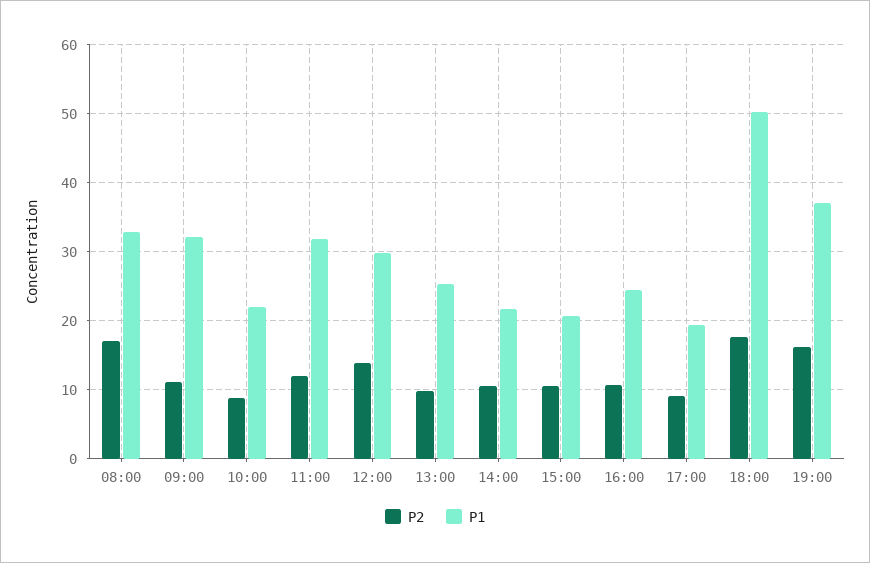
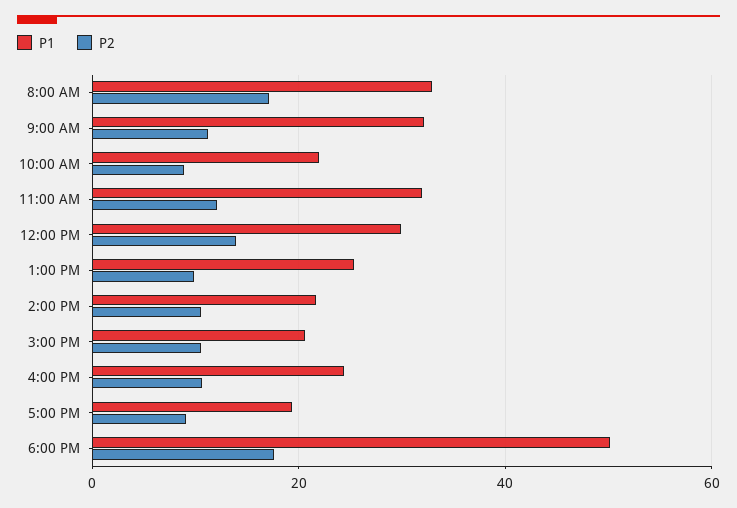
P2, 19:00: 16 -> none
P1, 19:00: 37 -> none

